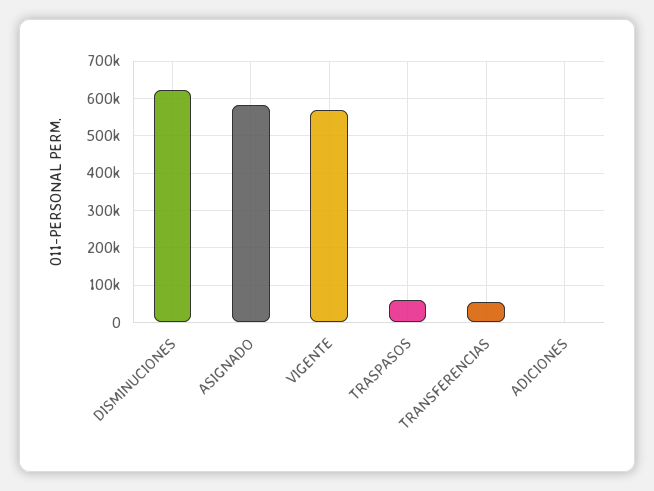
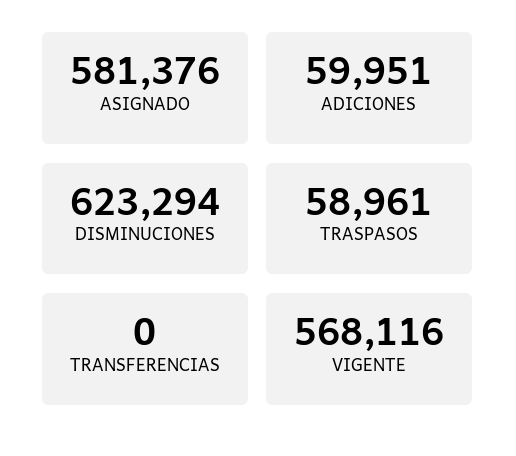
TRANSFERENCIAS: 60000 -> 0
ADICIONES: 0 -> 59951

